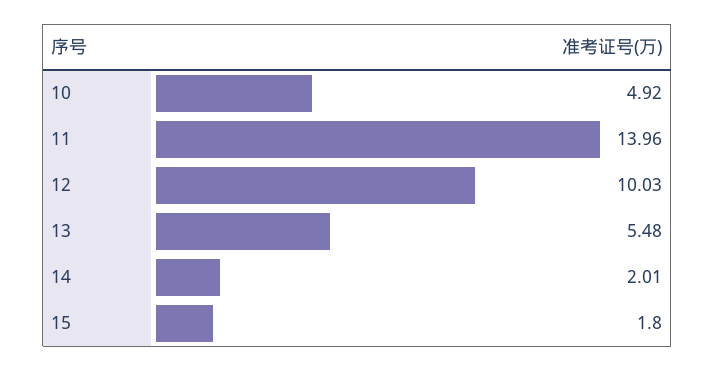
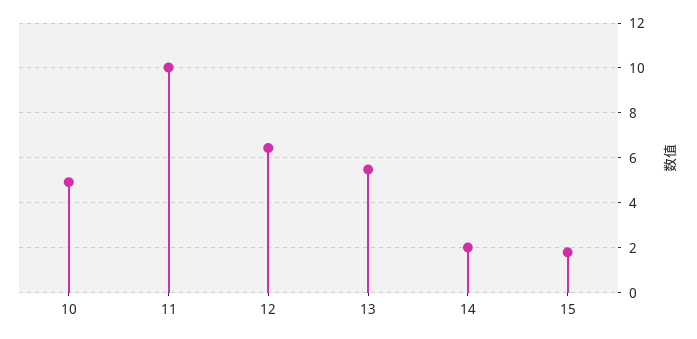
11: 13.96 -> 10
12: 10.03 -> 6.5

